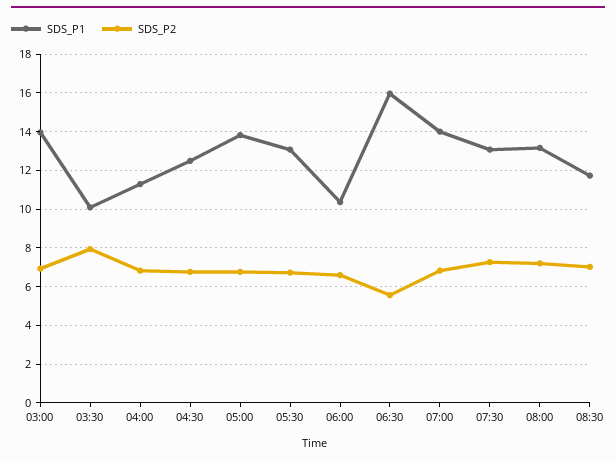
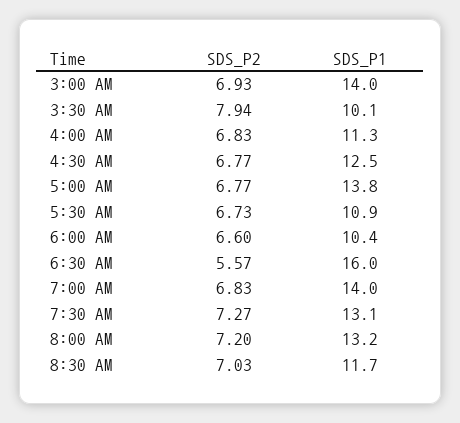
SDS_P1, 05:30: 13 -> 10.9

